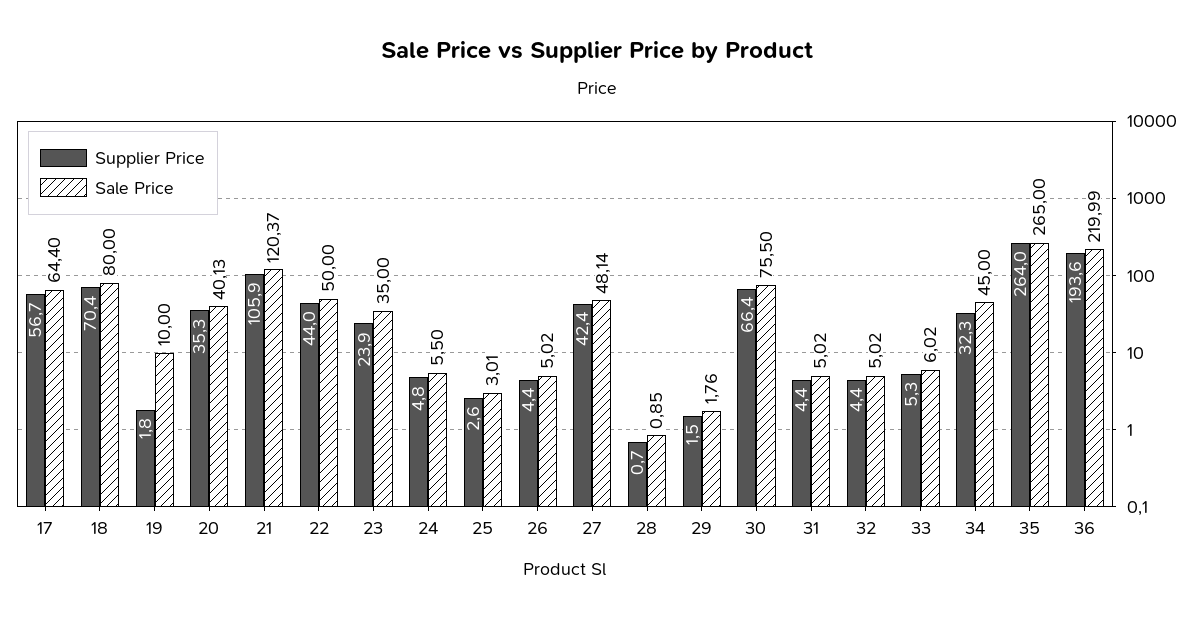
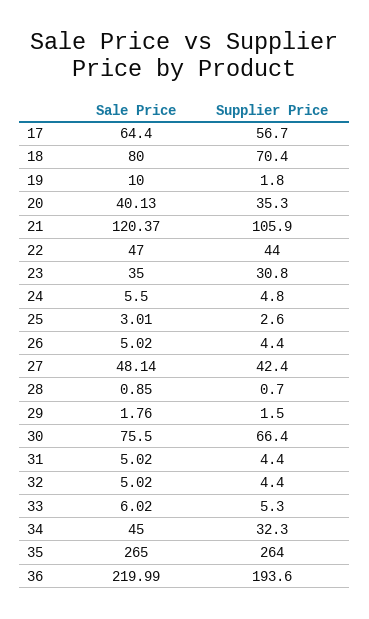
Sale Price, 22: 50 -> 47
Supplier Price, 23: 23.9 -> 30.8

